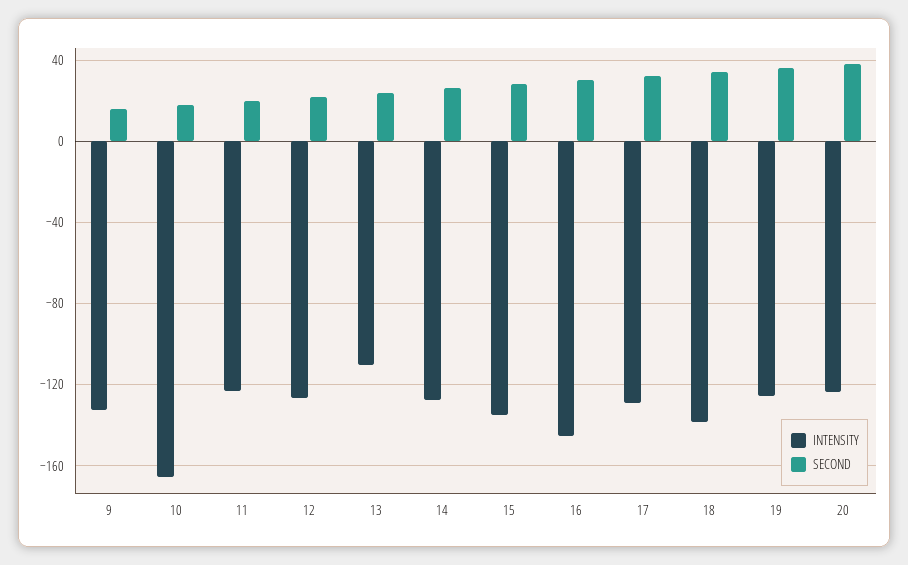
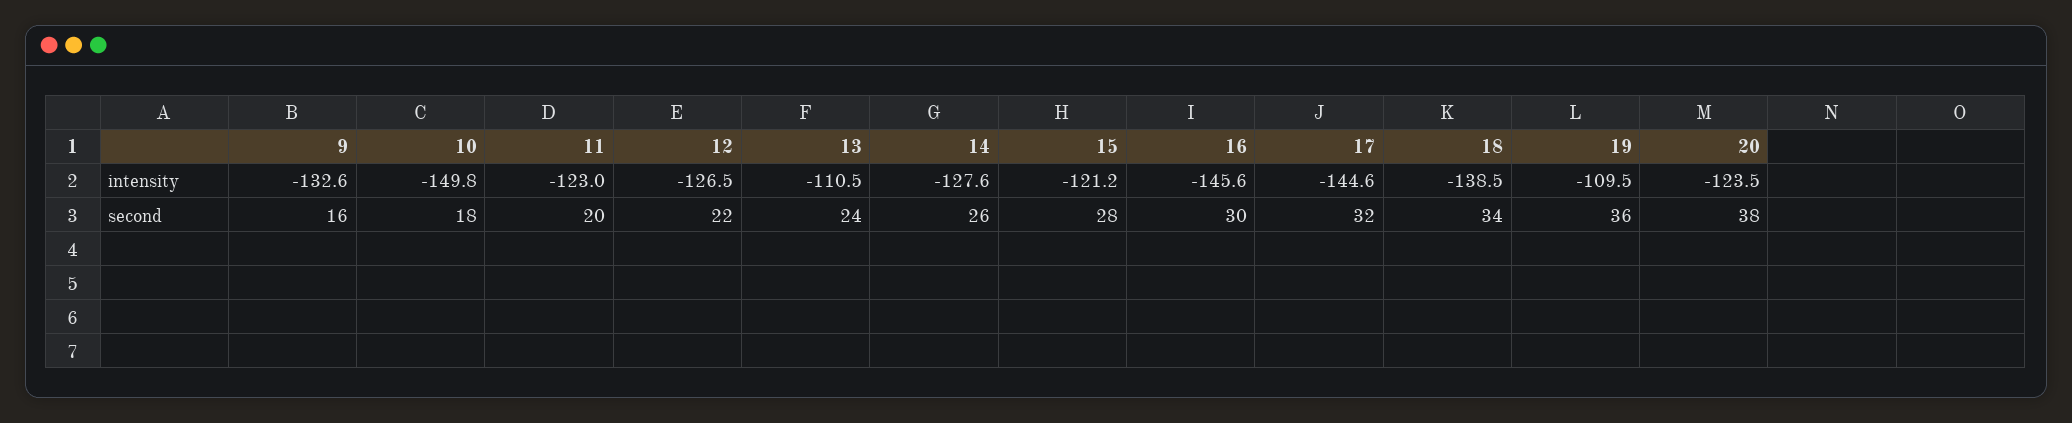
INTENSITY, 10: -165 -> -149.8
INTENSITY, 15: -135 -> -121.2
INTENSITY, 17: -130 -> -144.6
INTENSITY, 19: -125 -> -109.5

